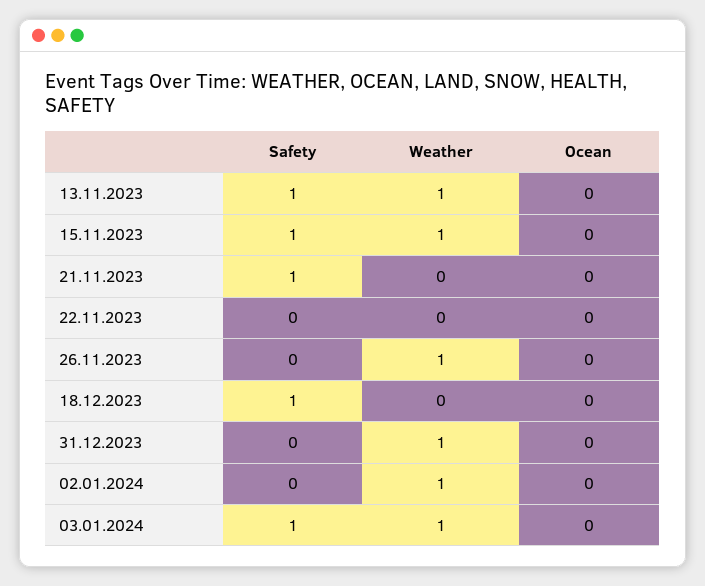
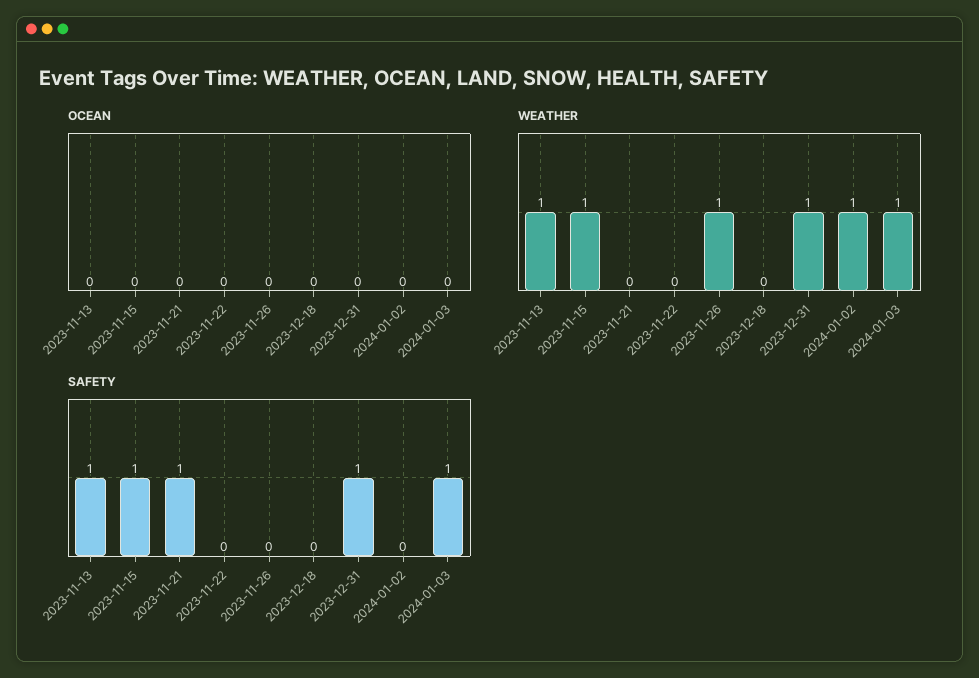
Safety, 18.12.2023: 1 -> 0
Safety, 31.12.2023: 0 -> 1

